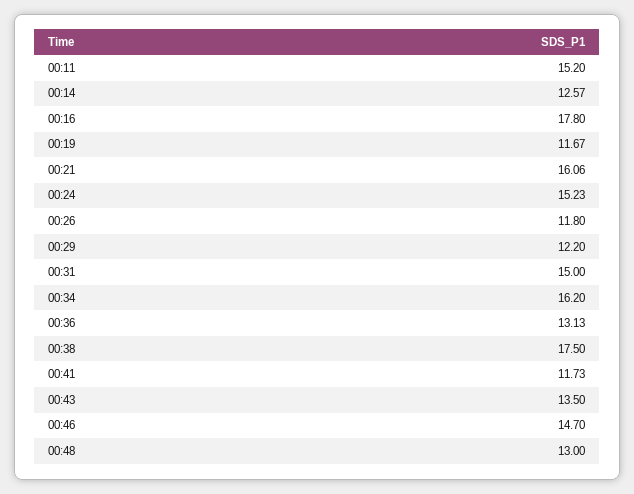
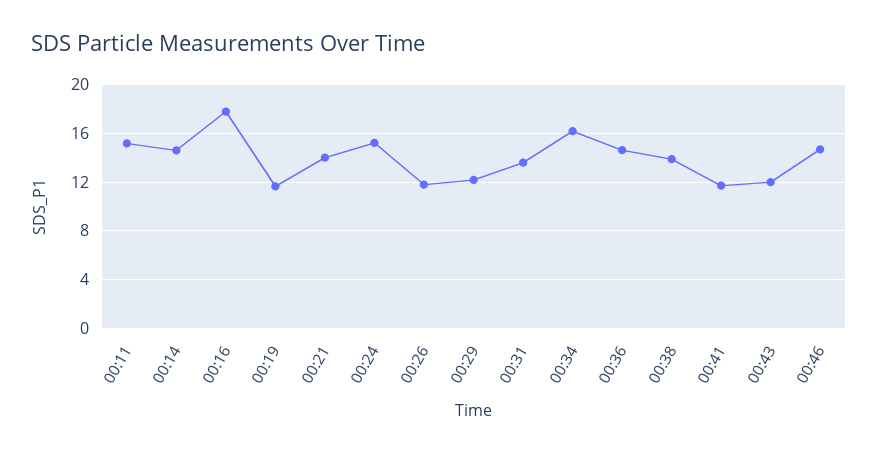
00:14: 12.57 -> 14.5
00:21: 16.06 -> 14
00:31: 15 -> 13.5
00:36: 13.13 -> 14.5
00:38: 17.5 -> 14
00:43: 13.5 -> 12
00:48: 13 -> none

